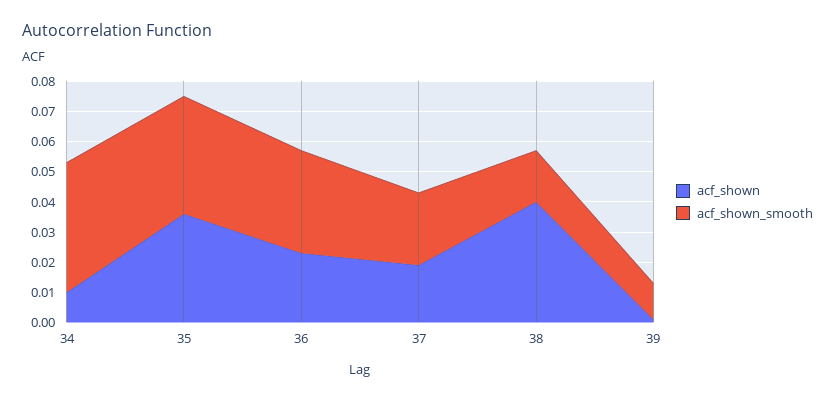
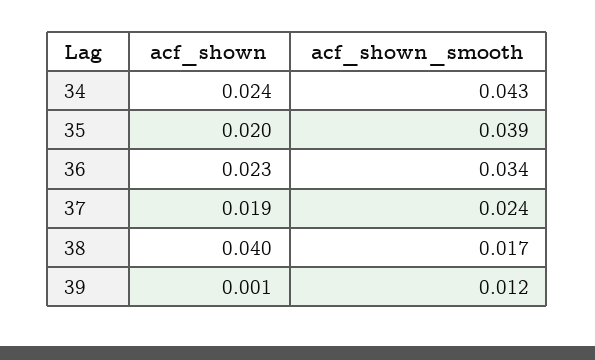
acf_shown, 34: 0.01 -> 0.024
acf_shown, 35: 0.035 -> 0.02

